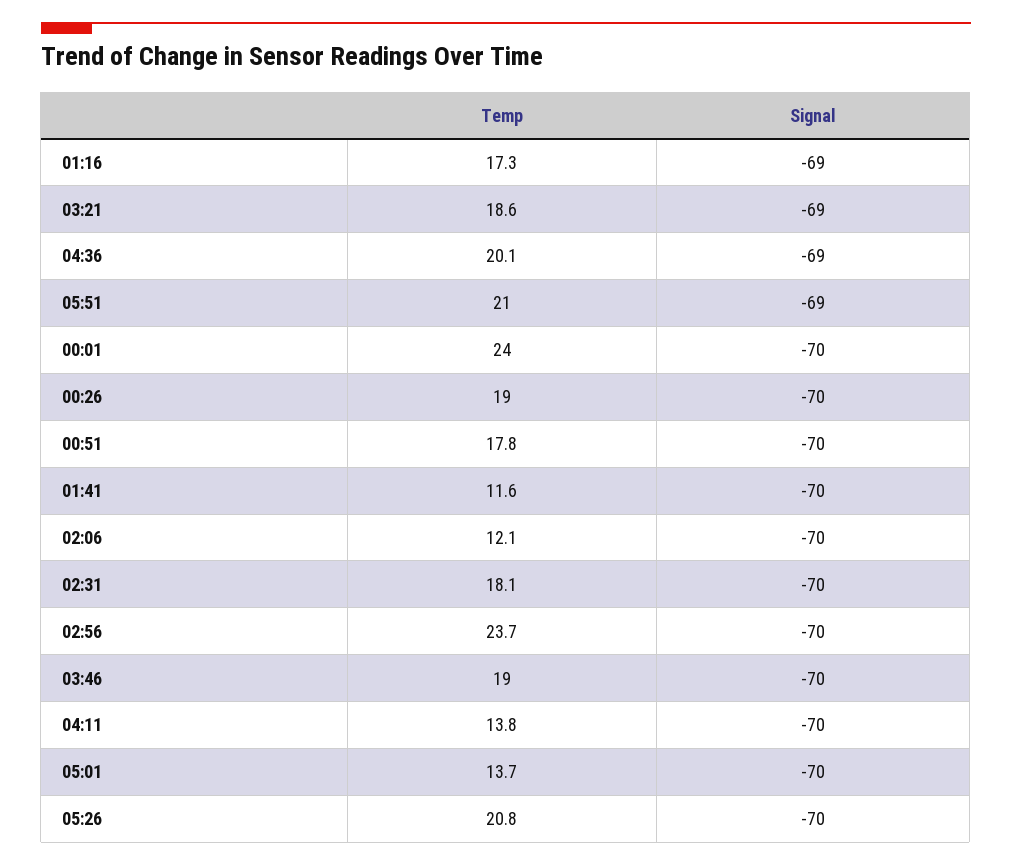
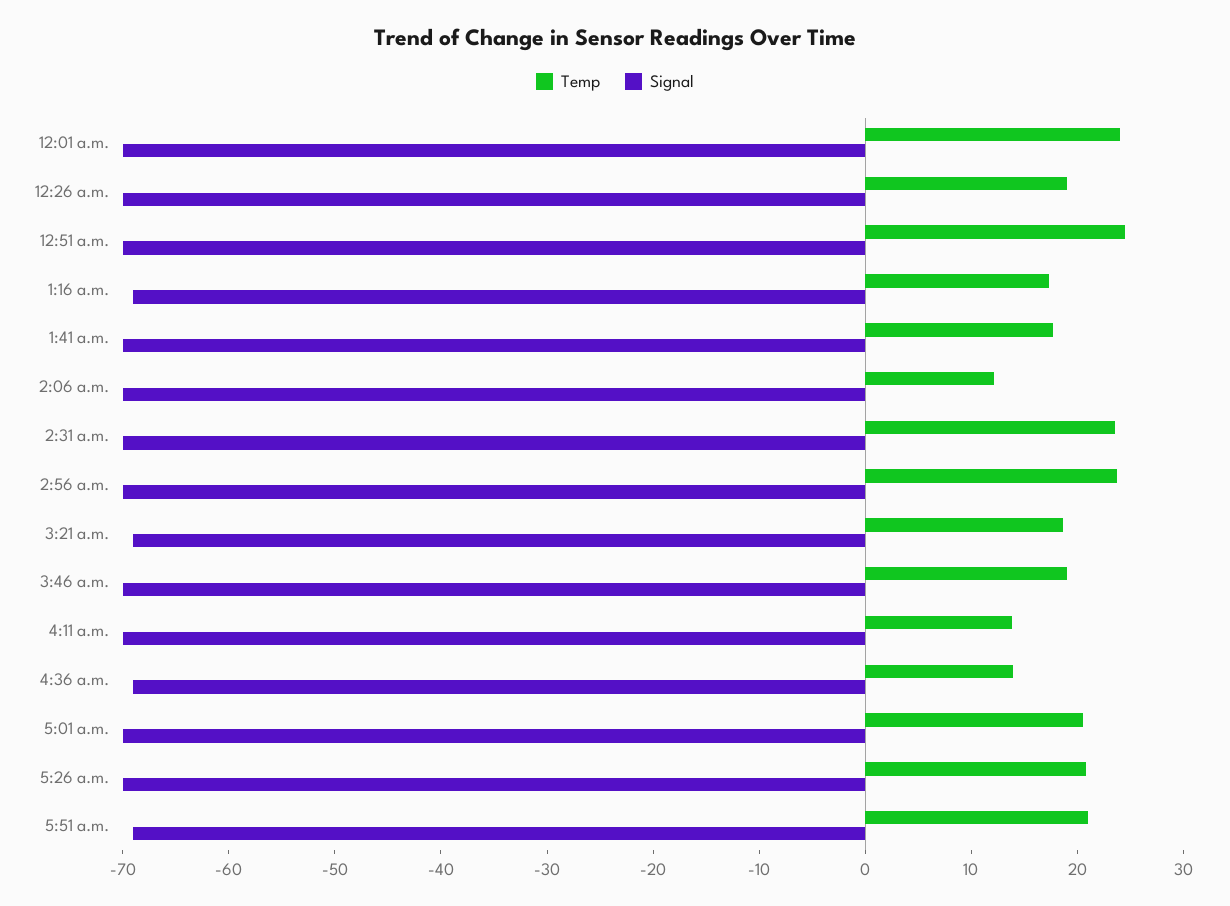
Temp, 04:36: 20.1 -> 14
Temp, 00:51: 17.8 -> 24
Temp, 01:41: 11.6 -> 18
Temp, 02:31: 18.1 -> 24
Temp, 05:01: 13.7 -> 20

